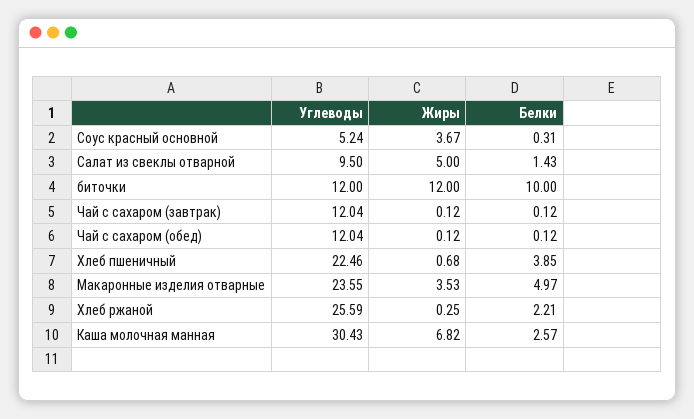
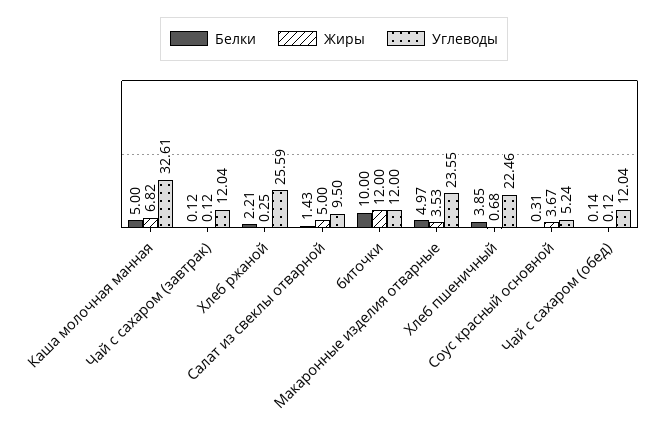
Белки, Чай с сахаром (обед): 0.12 -> 0.14
Углеводы, Каша молочная манная: 30.43 -> 32.61
Белки, Каша молочная манная: 2.57 -> 5

